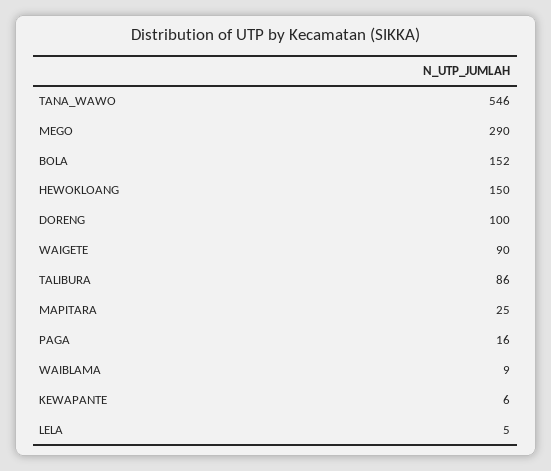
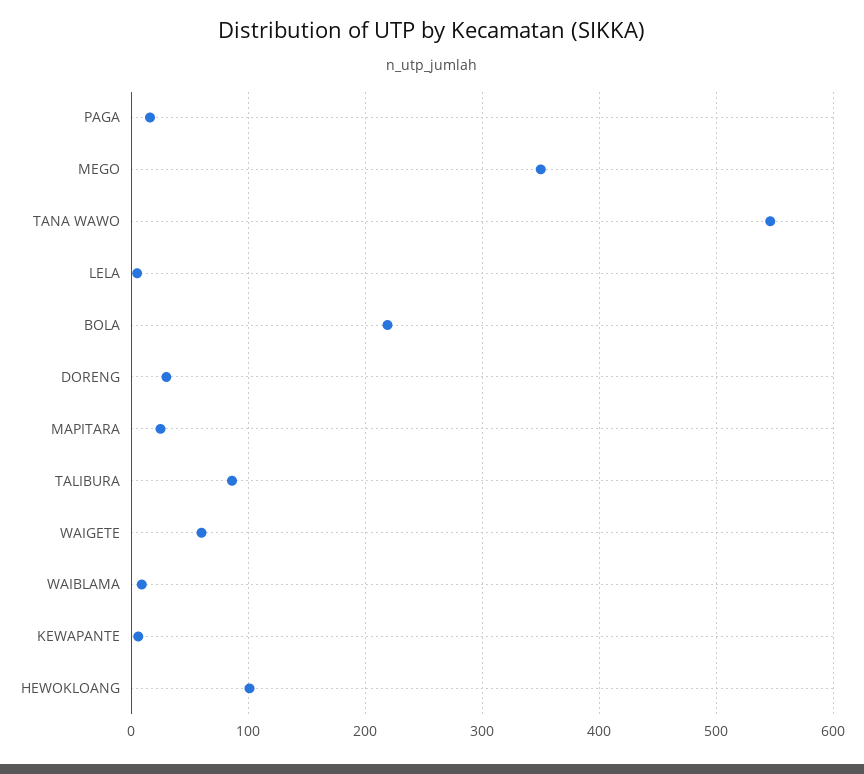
MEGO: 290 -> 350
BOLA: 152 -> 220
HEWOKLOANG: 150 -> 100
DORENG: 100 -> 30
WAIGETE: 90 -> 60

